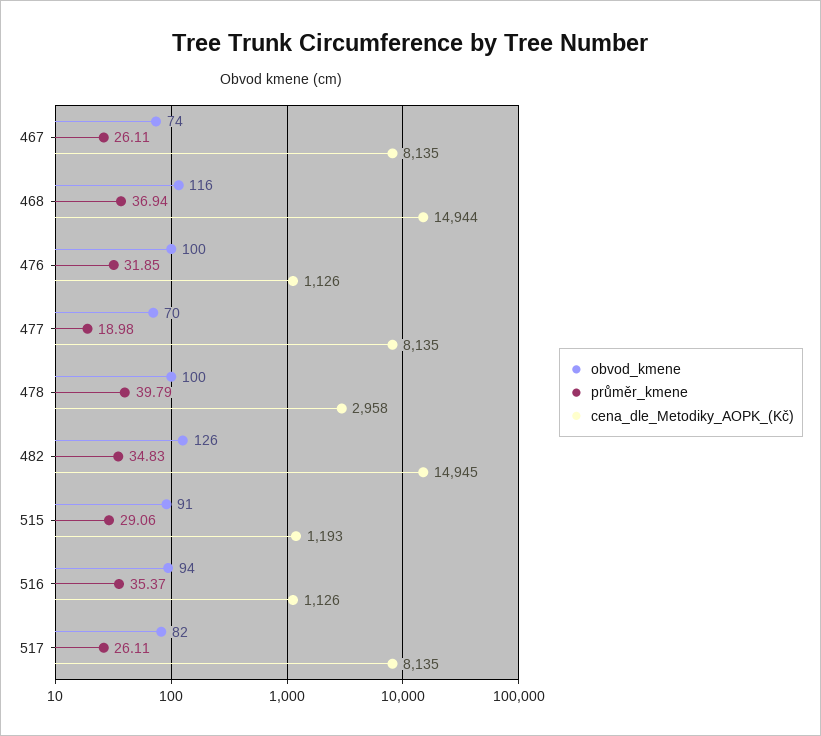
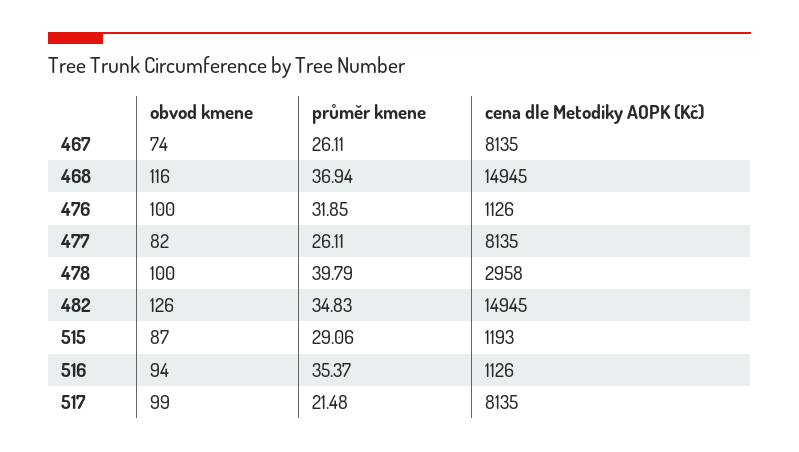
cena_dle_Metodiky_AOPK_(Kč), 468: 14944 -> 14945
obvod_kmene, 477: 70 -> 82
průměr_kmene, 477: 18.98 -> 26.11
obvod_kmene, 515: 91 -> 87
obvod_kmene, 517: 82 -> 99
průměr_kmene, 517: 26.11 -> 21.48

